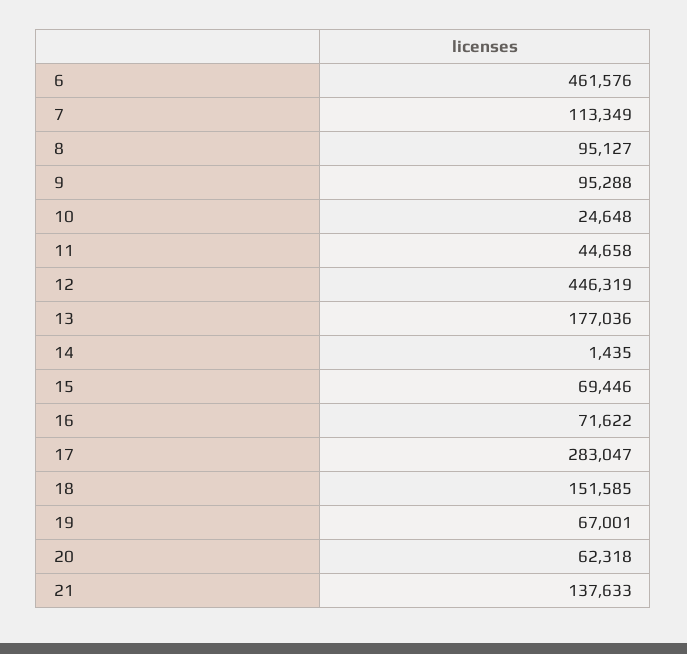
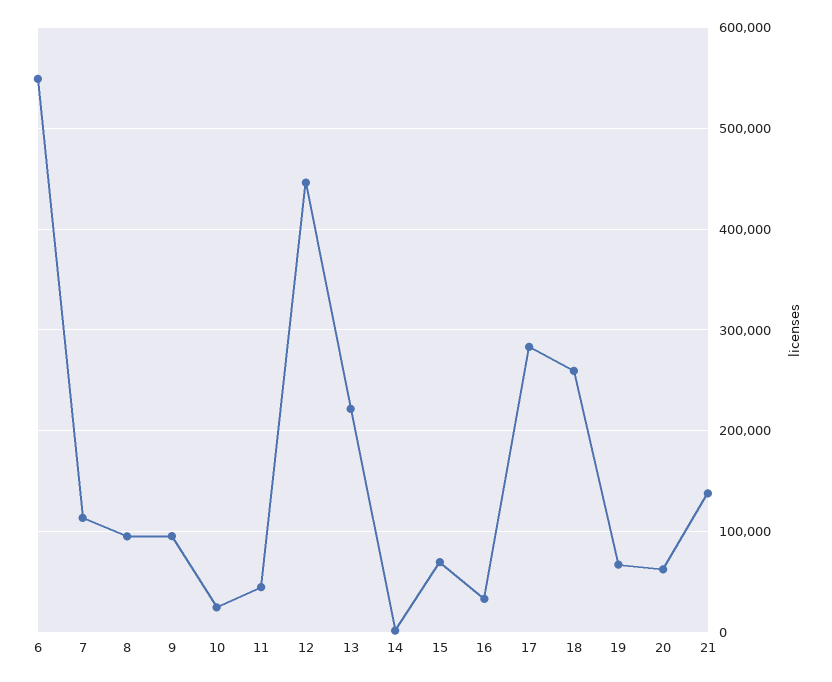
6: 461576 -> 550000
13: 177036 -> 220000
16: 71622 -> 30000
18: 151585 -> 260000

